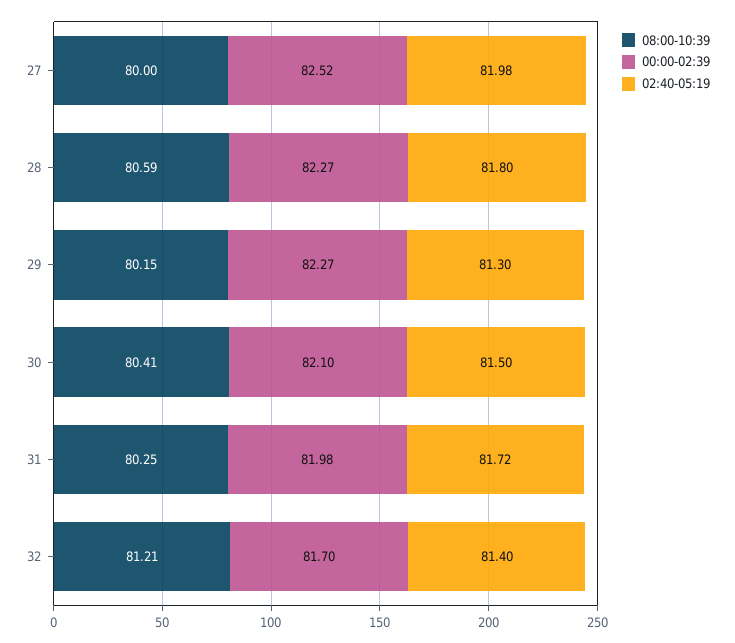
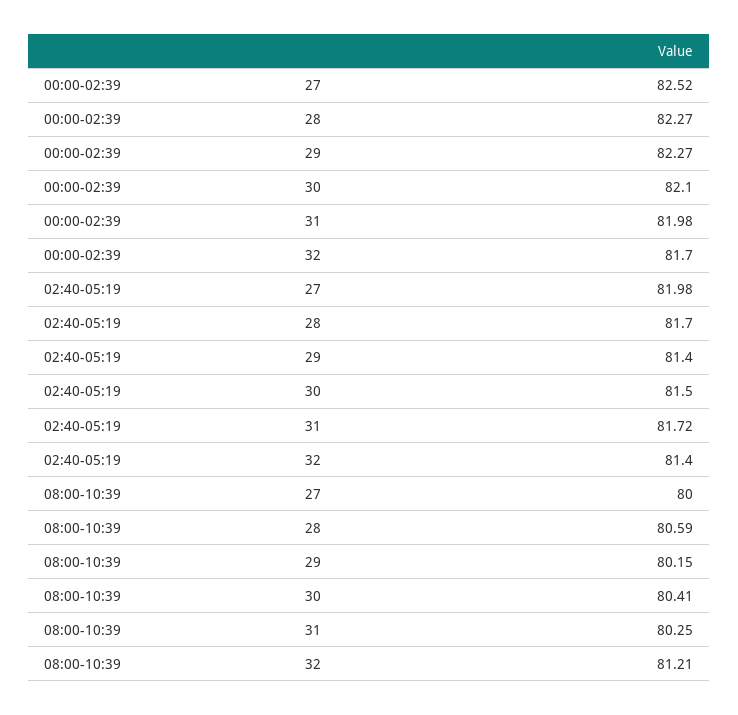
02:40-05:19, 28: 81.8 -> 81.7
02:40-05:19, 29: 81.3 -> 81.4

